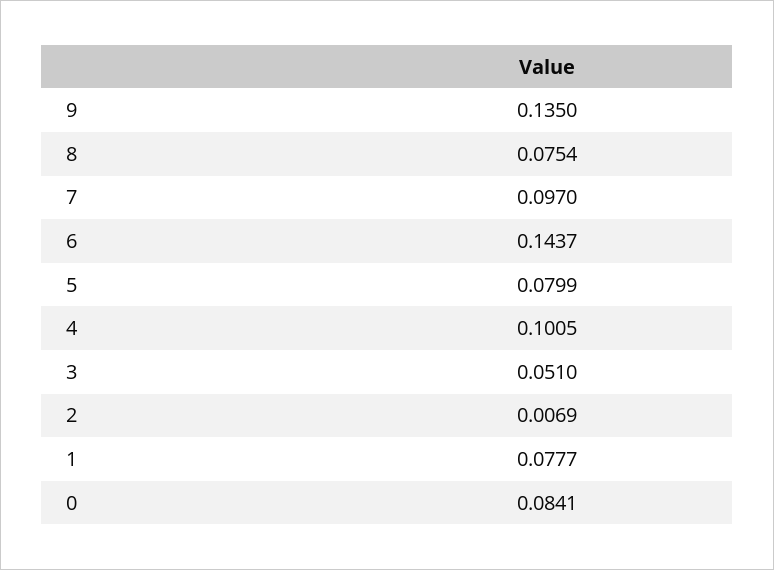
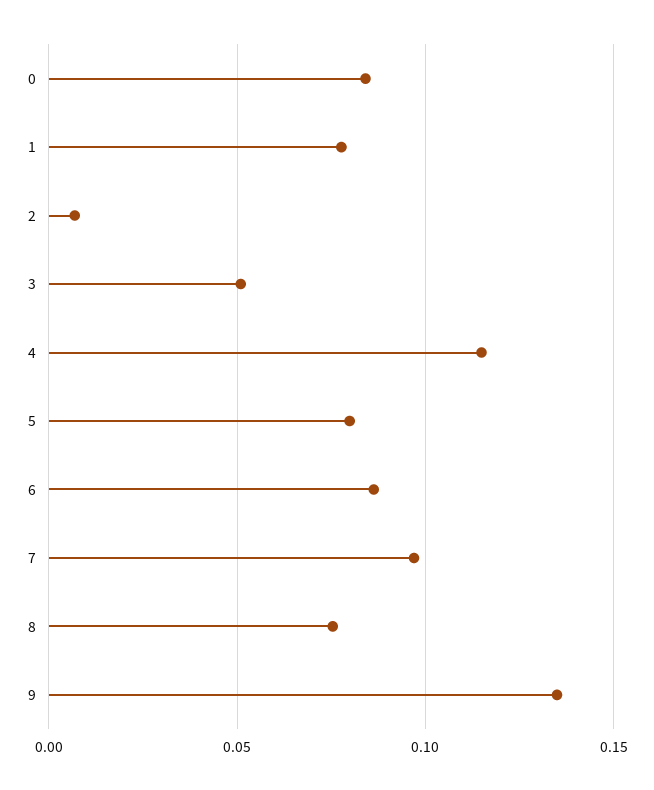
6: 0.1437 -> 0.085
4: 0.1005 -> 0.115

